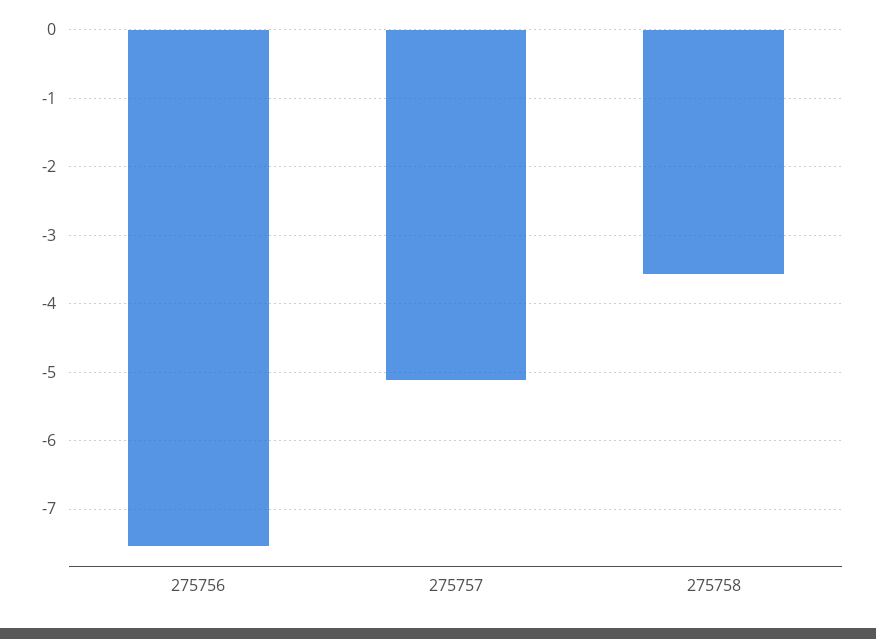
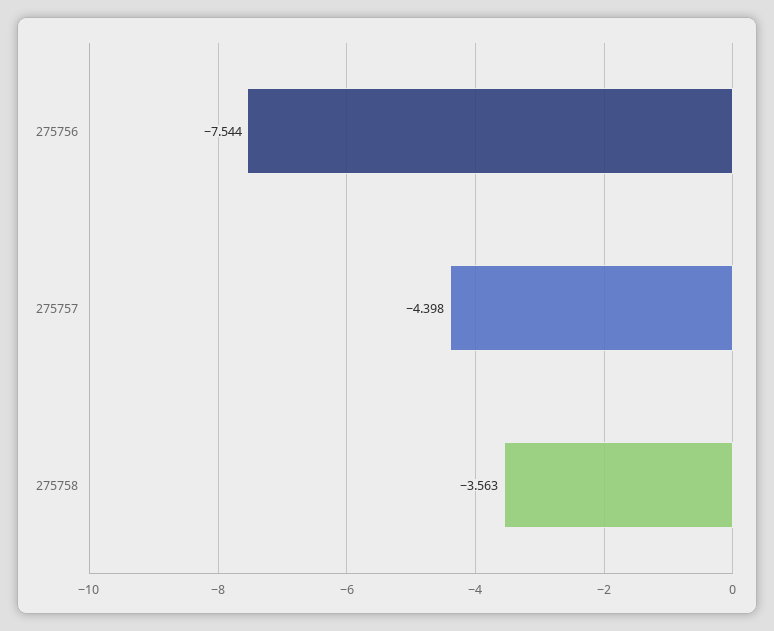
275757: -5.1 -> -4.398

